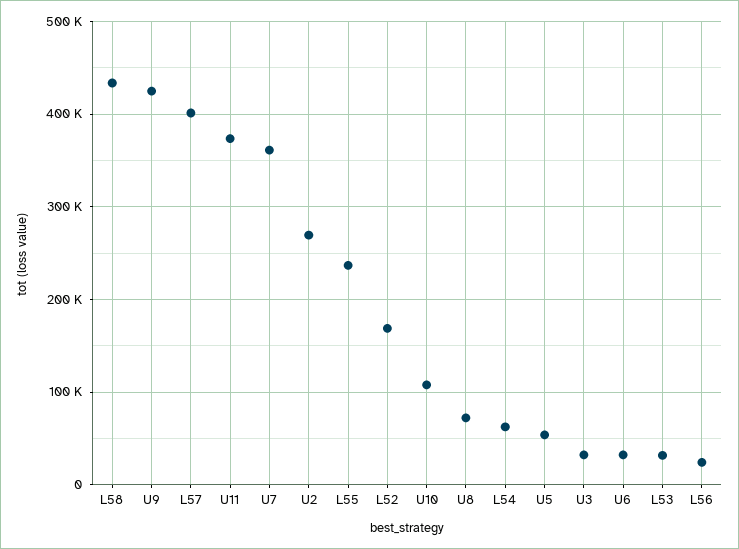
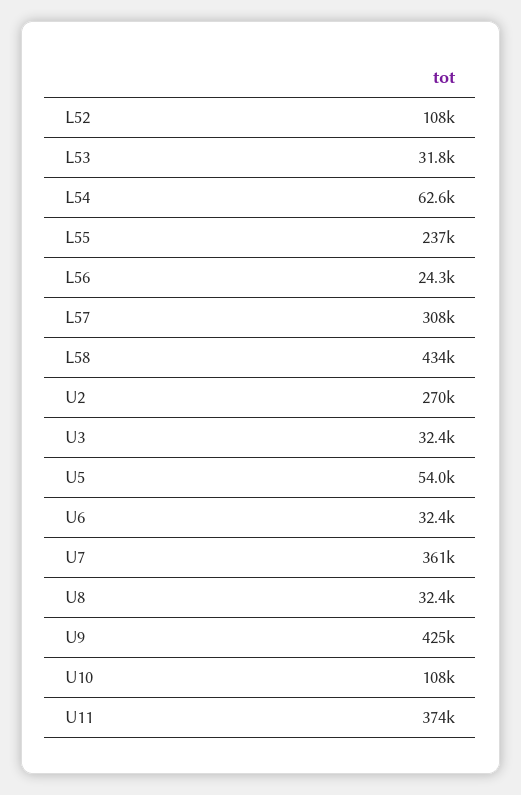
L57: 400000 -> 308000
L52: 170000 -> 108000
U8: 70000 -> 32400

